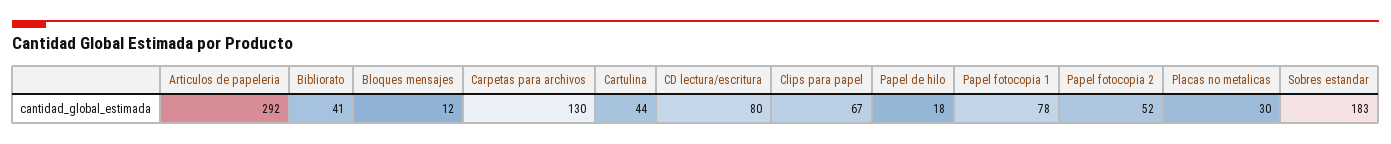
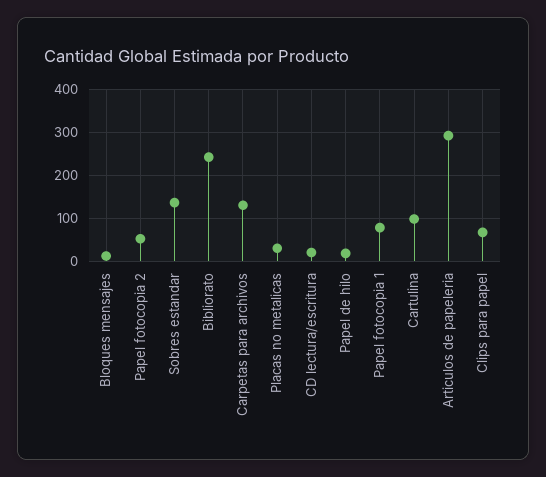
Bibliorato: 41 -> 240
Cartulina: 44 -> 100
CD lectura/escritura: 80 -> 20
Sobres estandar: 183 -> 140

